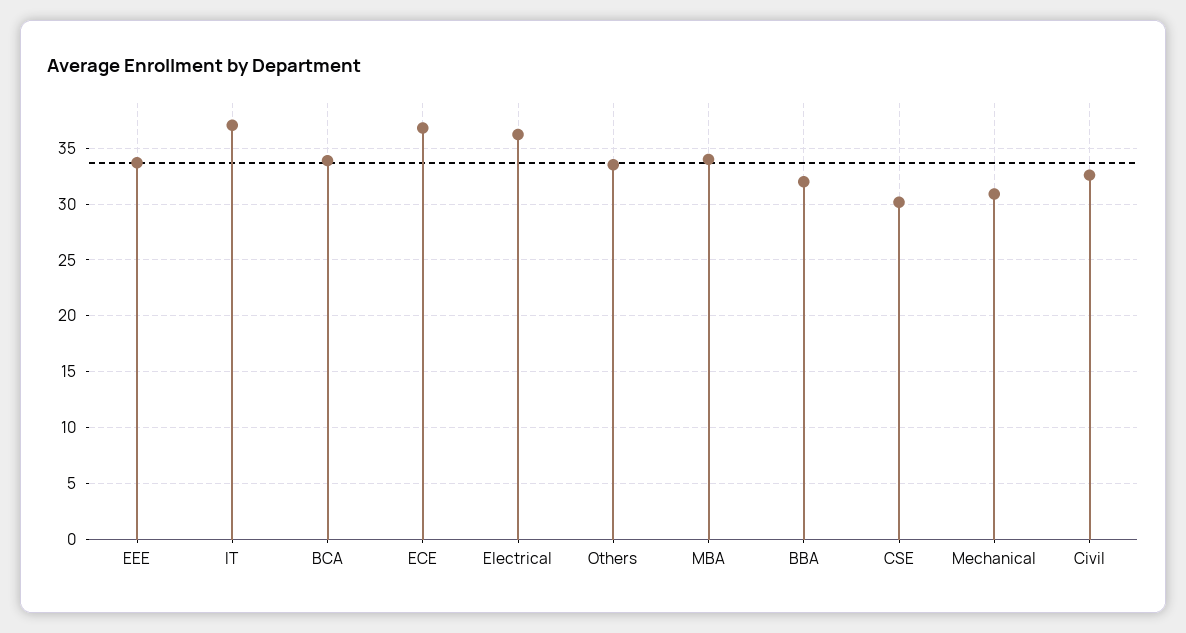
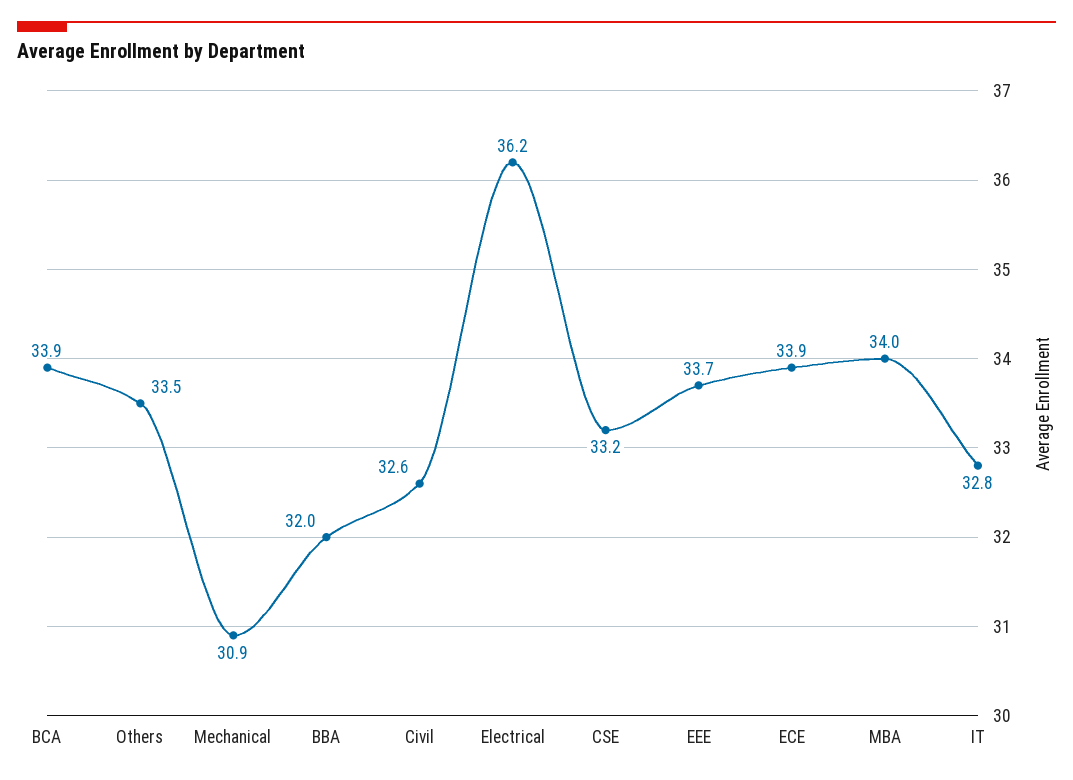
IT: 37 -> 32.8
ECE: 37 -> 33.9
CSE: 30 -> 33.2

